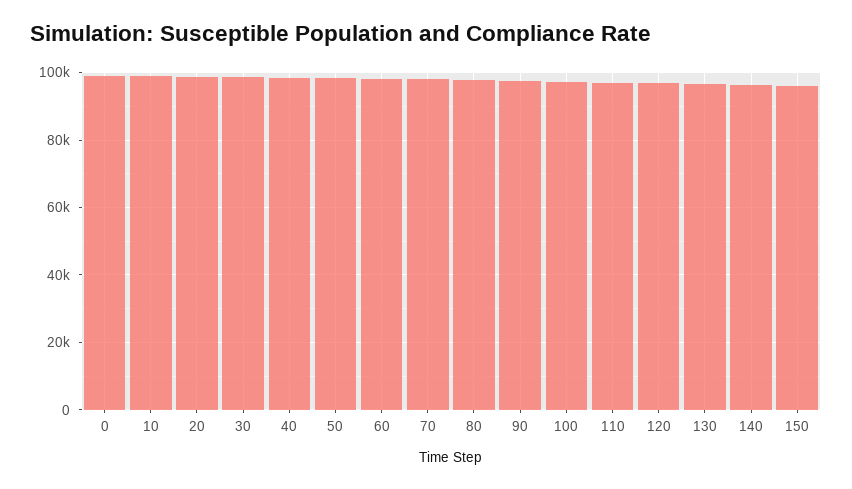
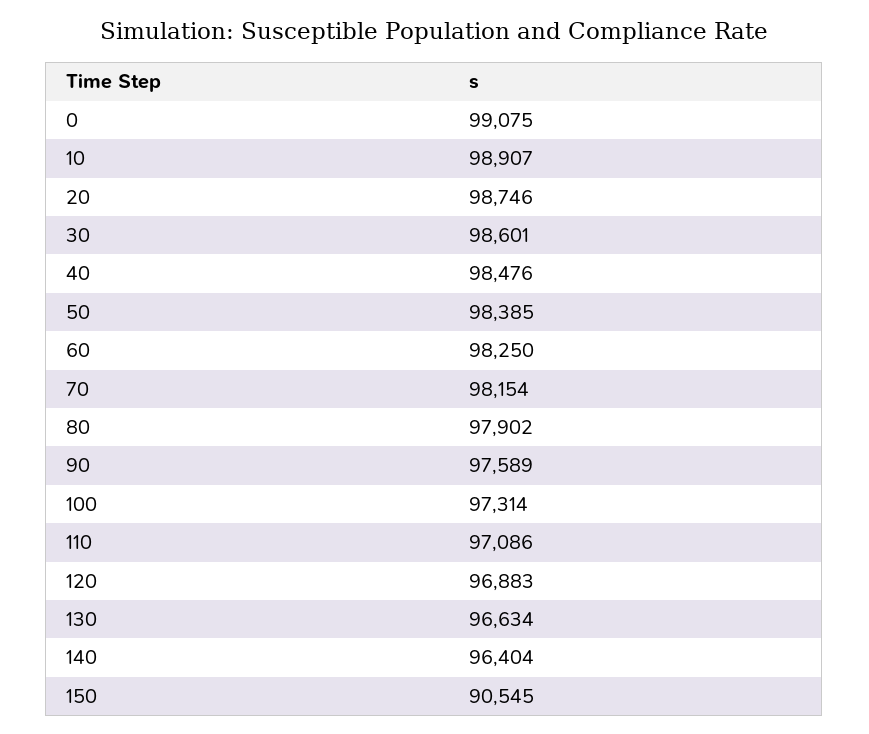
150: 96000 -> 90545

